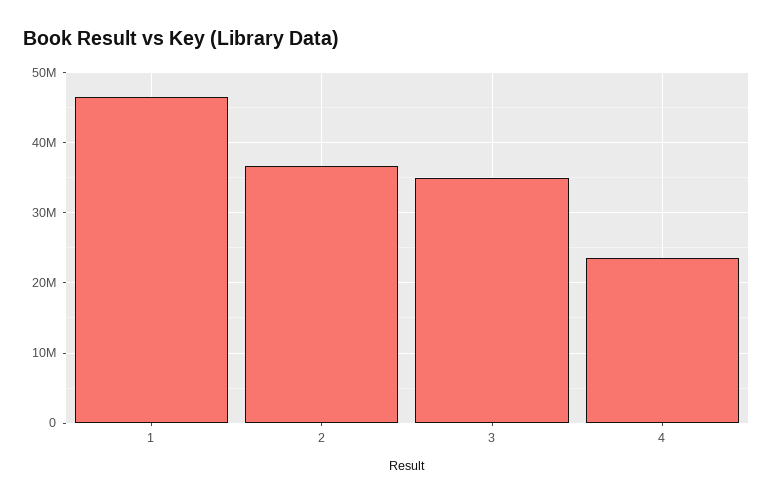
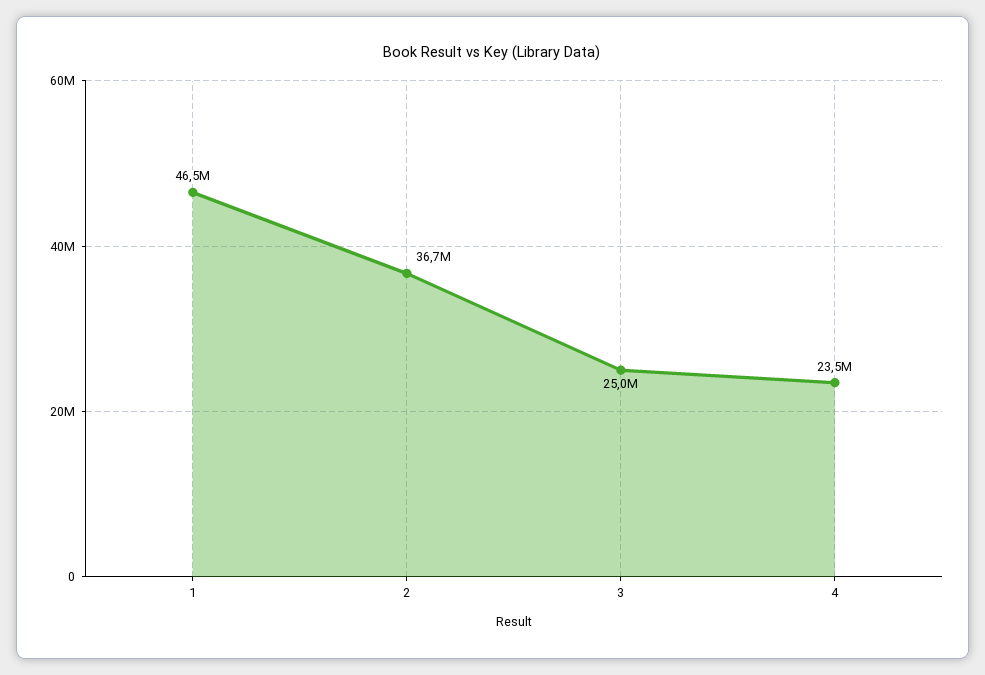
3: 35000000 -> 25000000

